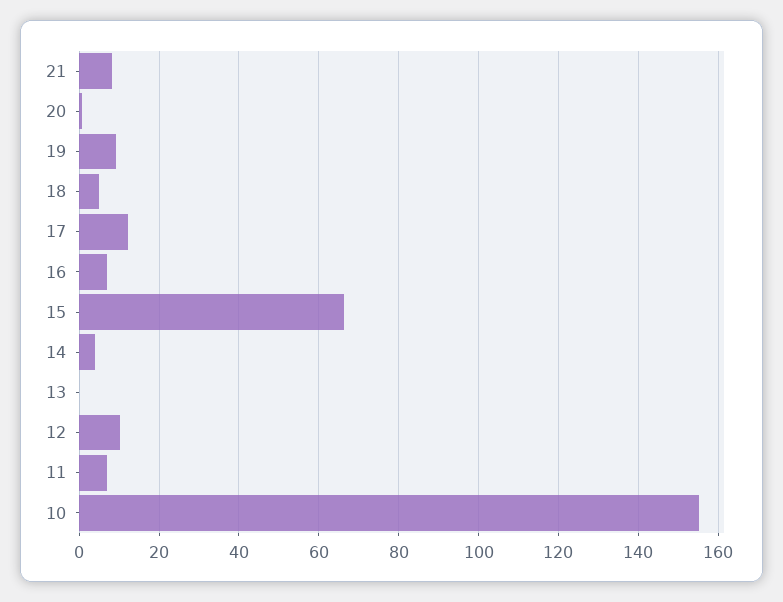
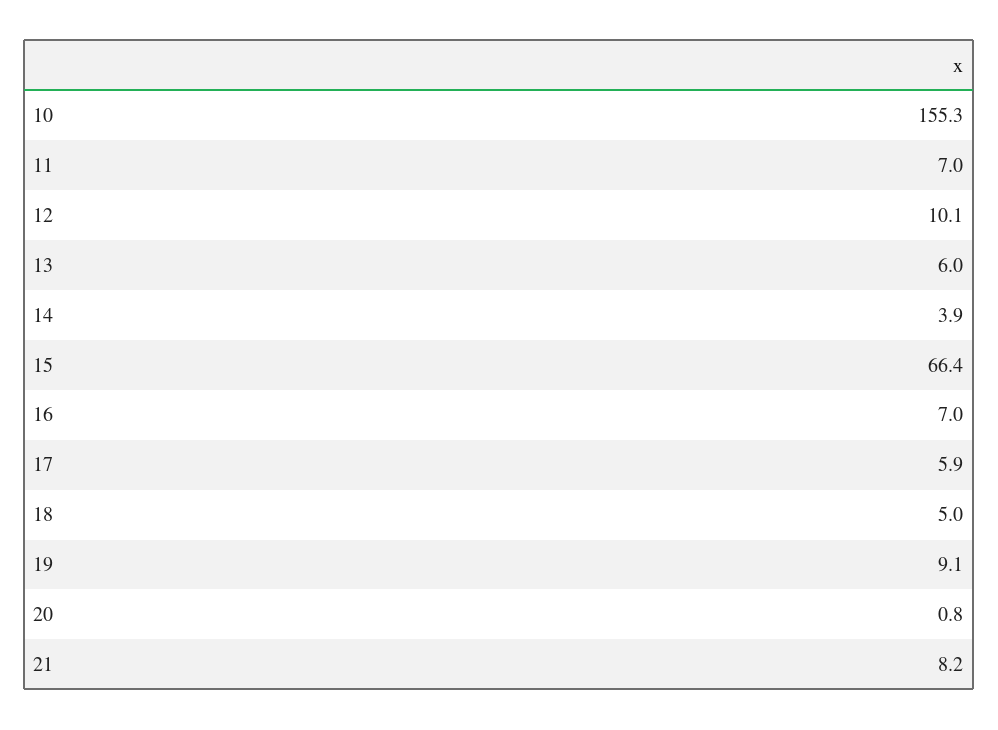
17: 12 -> 5.9
13: 0 -> 6

